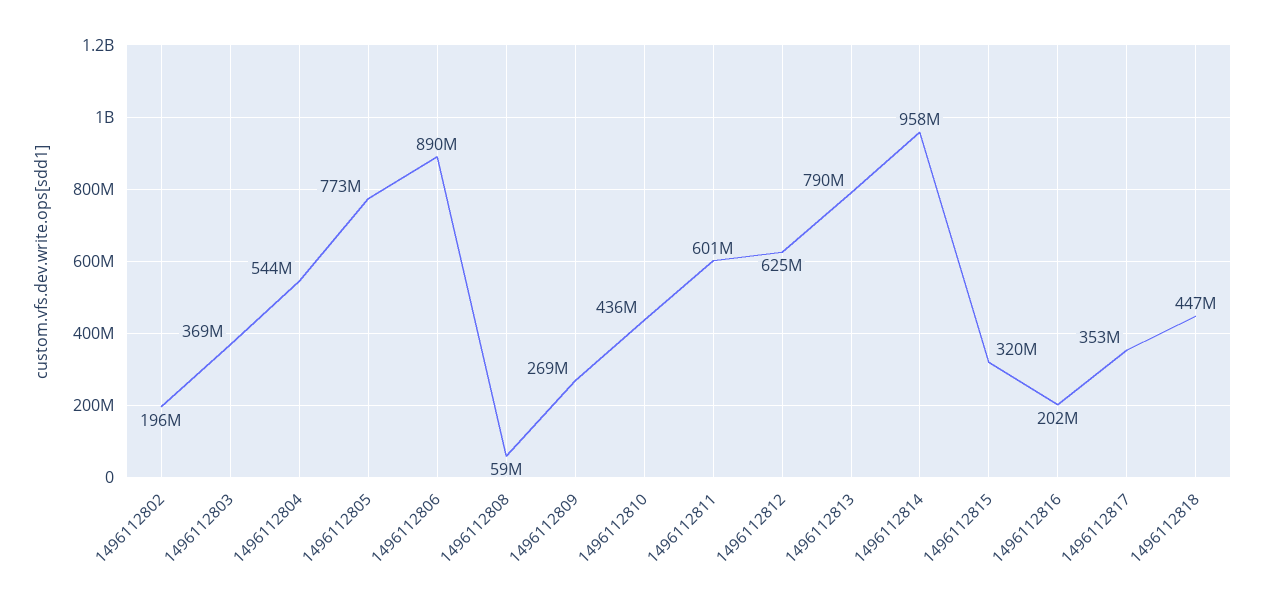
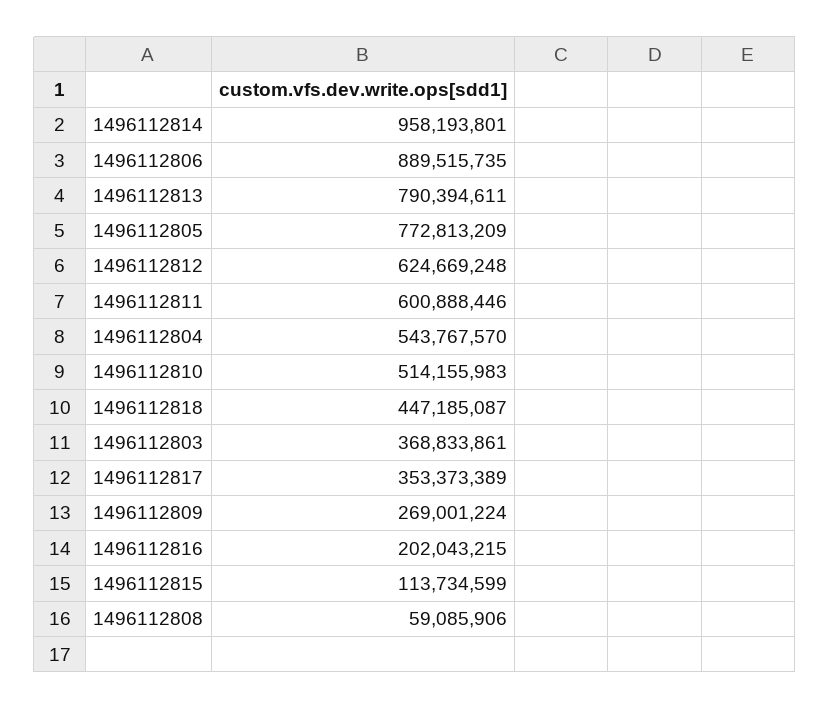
1496112802: 196000000 -> none
1496112810: 436000000 -> 514155983
1496112815: 320000000 -> 113734599

